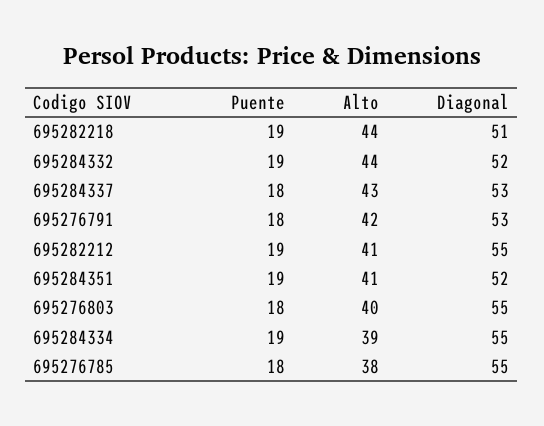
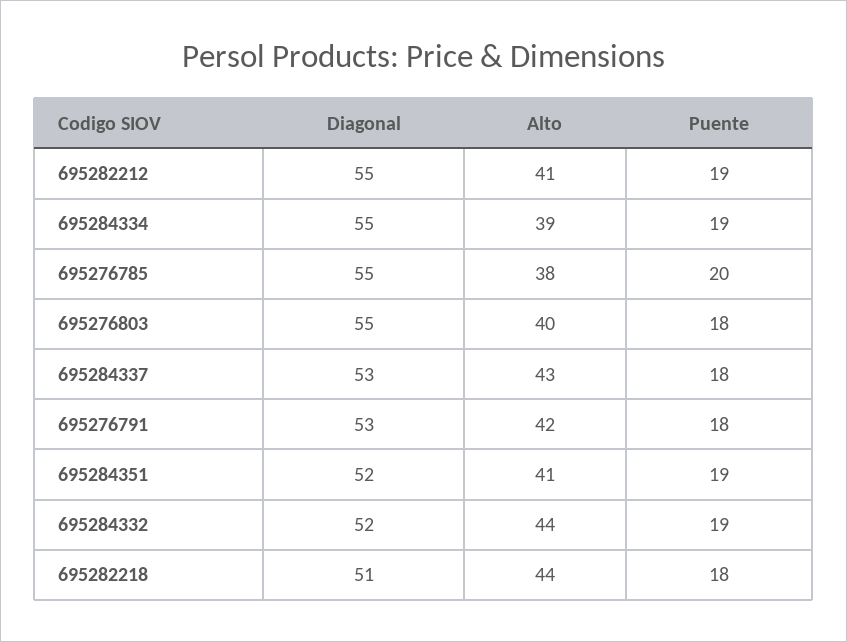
Puente, 695282218: 19 -> 18
Puente, 695276785: 18 -> 20

